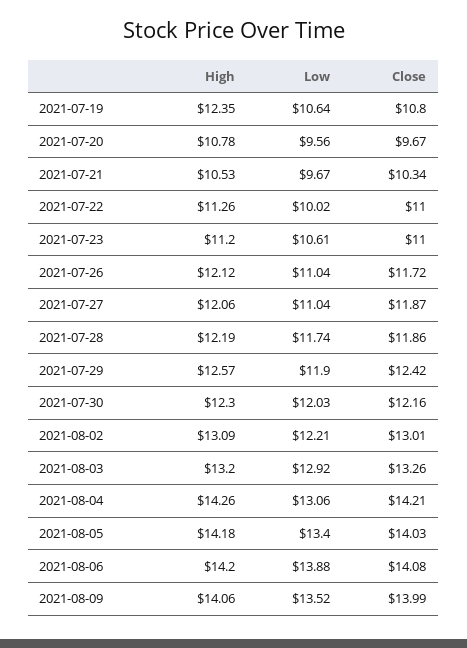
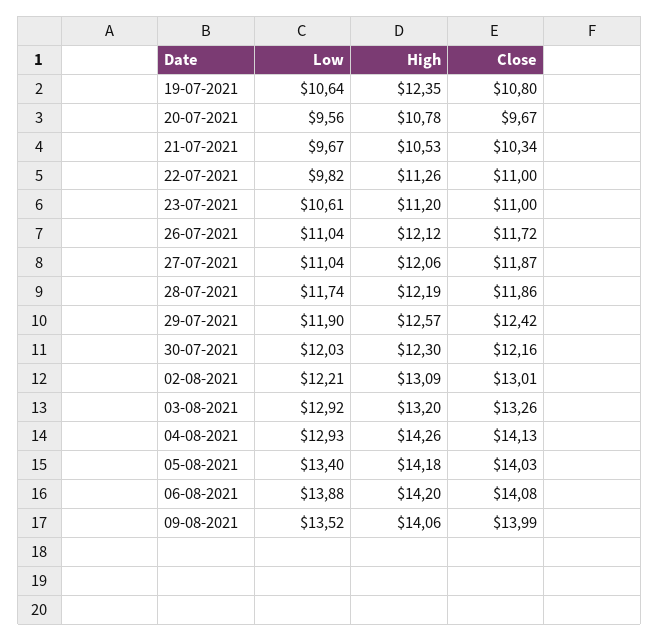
Low, 2021-07-22: 10.02 -> 9.82
Low, 2021-08-04: 13.06 -> 12.93
Close, 2021-08-04: 14.21 -> 14.13

